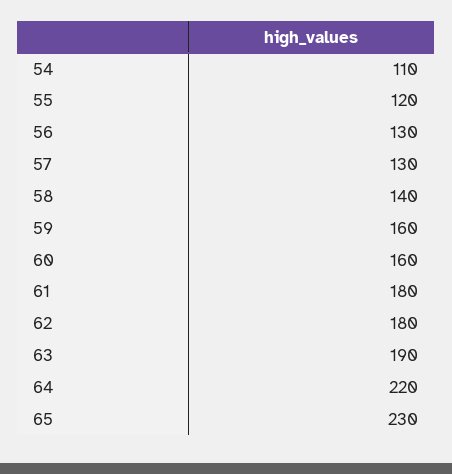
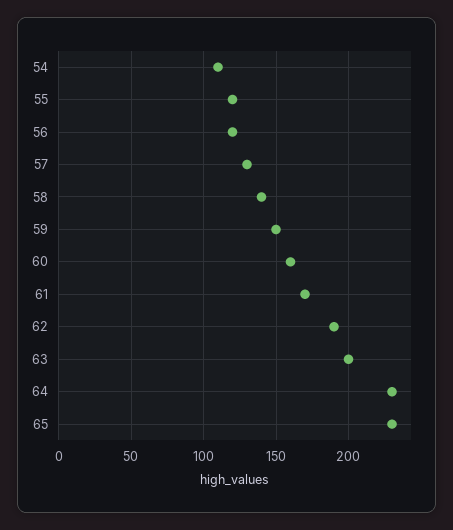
56: 130 -> 120
59: 160 -> 150
61: 180 -> 170
62: 180 -> 190
63: 190 -> 200
64: 220 -> 230

